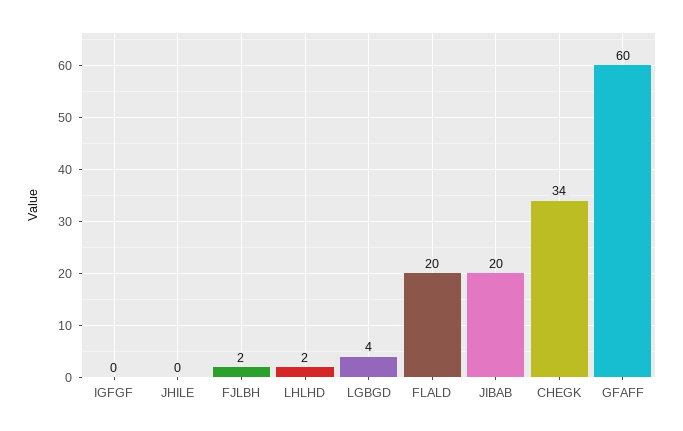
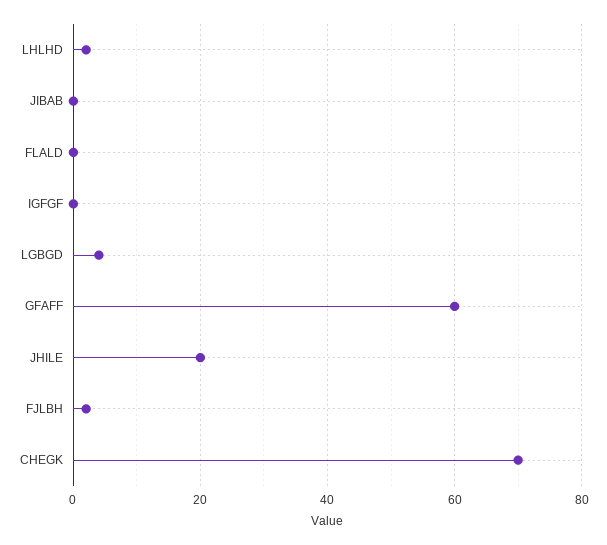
JHILE: 0 -> 20
FLALD: 20 -> 0
JIBAB: 20 -> 0
CHEGK: 34 -> 70

